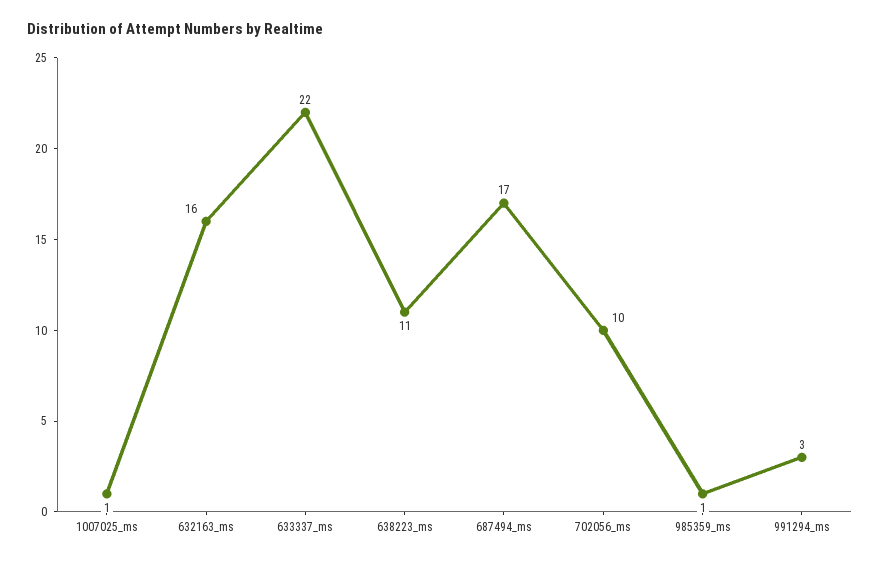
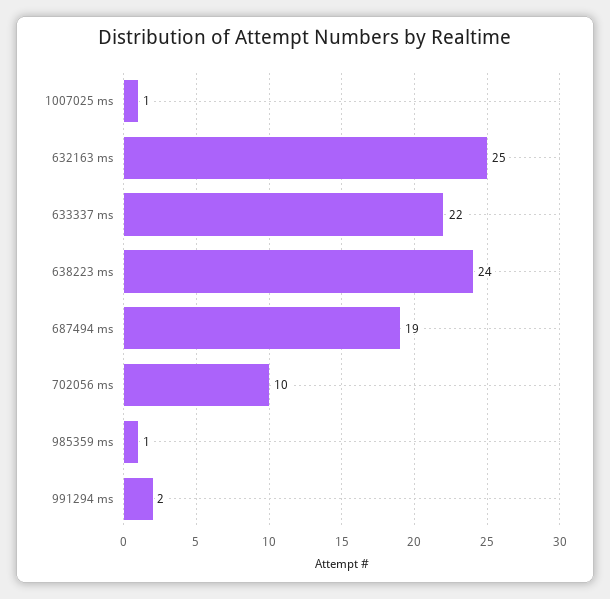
632163_ms: 16 -> 25
638223_ms: 11 -> 24
687494_ms: 17 -> 19
991294_ms: 3 -> 2

